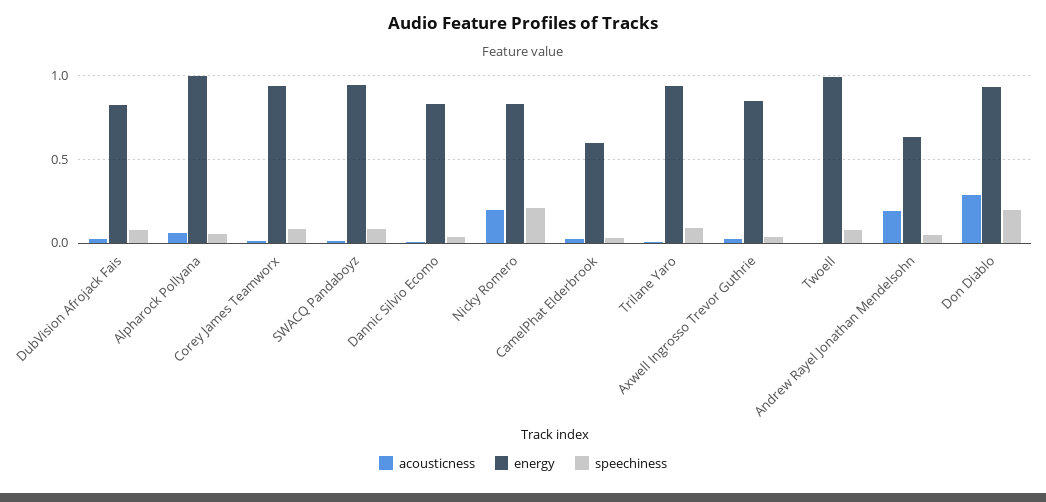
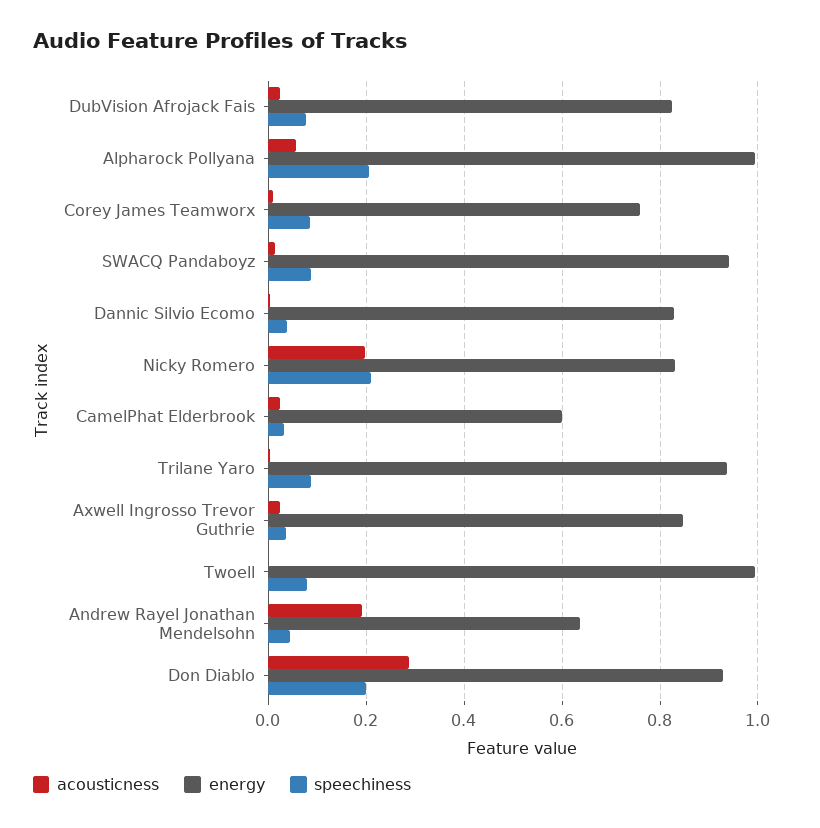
speechiness, Alpharock Pollyana: 0.05 -> 0.2
energy, Corey James Teamworx: 0.95 -> 0.76

